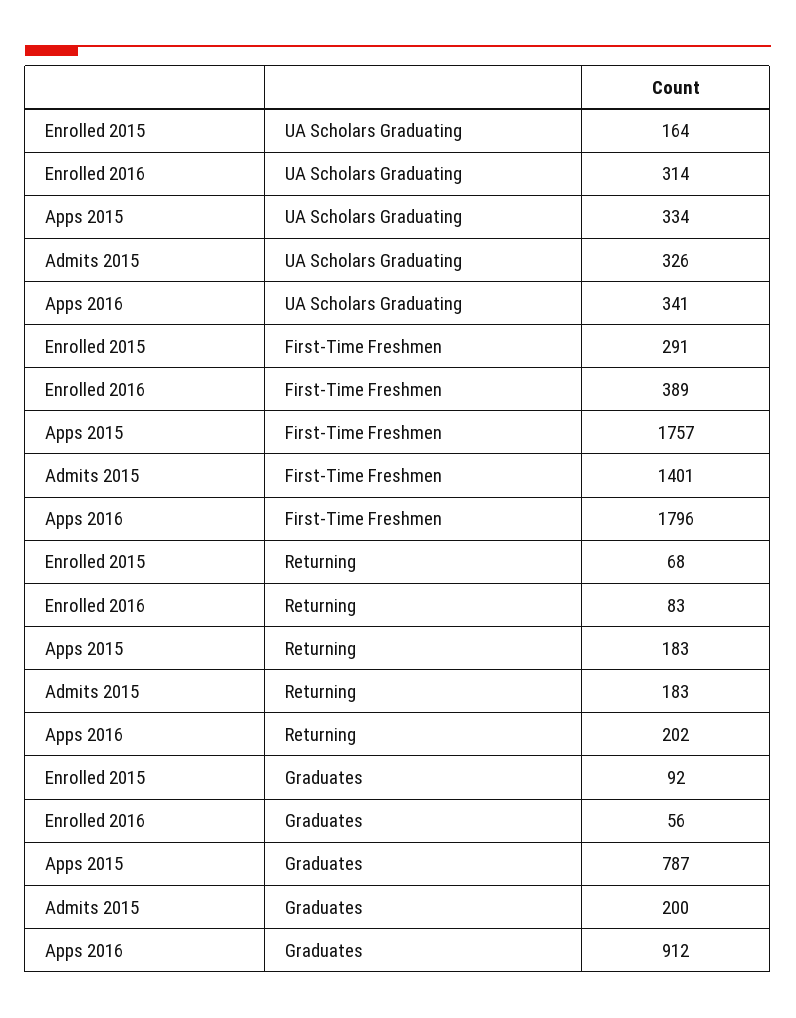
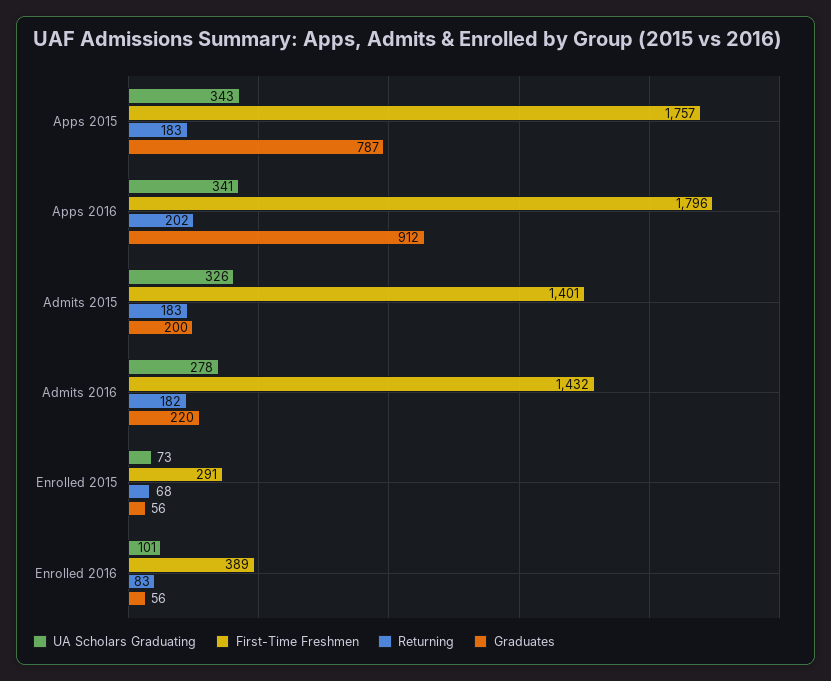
UA Scholars Graduating, Enrolled 2015: 164 -> 73
UA Scholars Graduating, Enrolled 2016: 314 -> 101
UA Scholars Graduating, Apps 2015: 334 -> 343
Graduates, Enrolled 2015: 92 -> 56
UA Scholars Graduating, Admits 2016: none -> 278
First-Time Freshmen, Admits 2016: none -> 1432
Returning, Admits 2016: none -> 182
Graduates, Admits 2016: none -> 220

